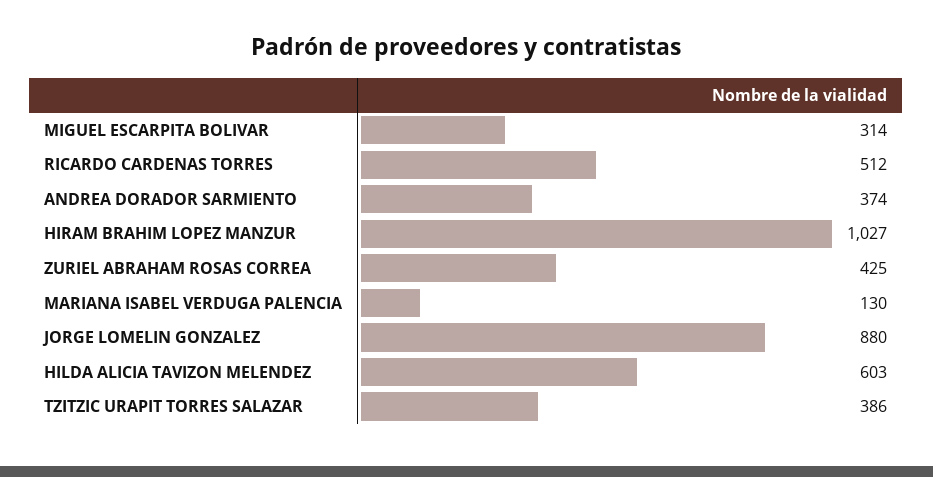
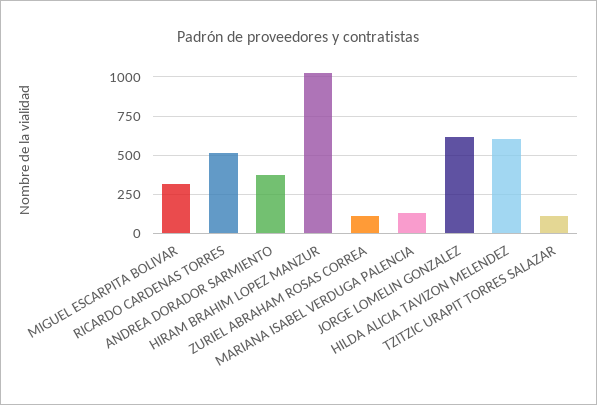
ZURIEL ABRAHAM ROSAS CORREA: 425 -> 100
JORGE LOMELIN GONZALEZ: 880 -> 600
TZITZIC URAPIT TORRES SALAZAR: 386 -> 100

